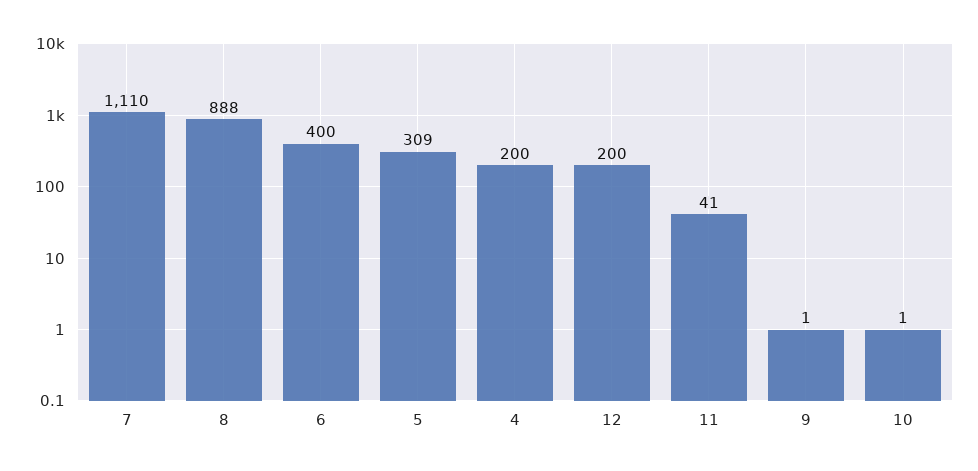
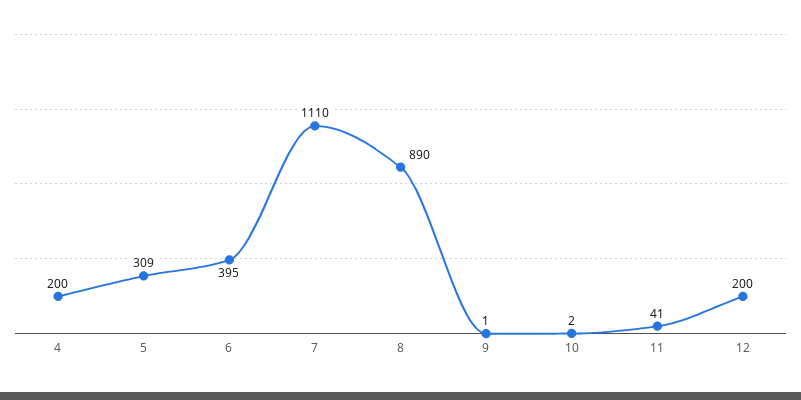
8: 888 -> 890
6: 400 -> 395
10: 1 -> 2

